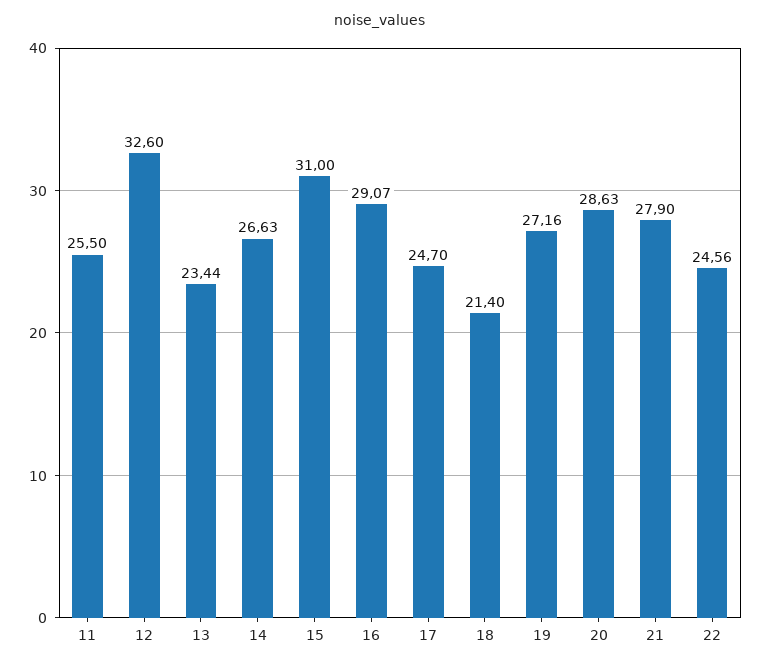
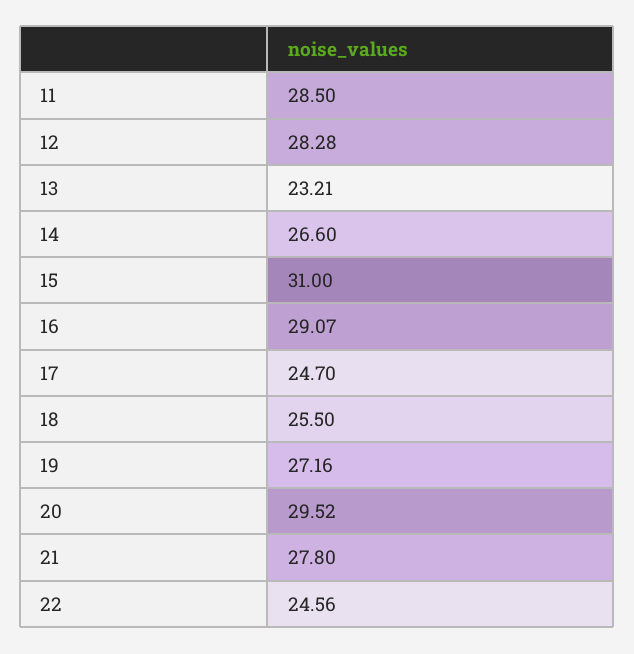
11: 25.5 -> 28.5
12: 32.6 -> 28.28
13: 23.44 -> 23.21
14: 26.63 -> 26.6
18: 21.4 -> 25.5
20: 28.63 -> 29.52
21: 27.9 -> 27.8

